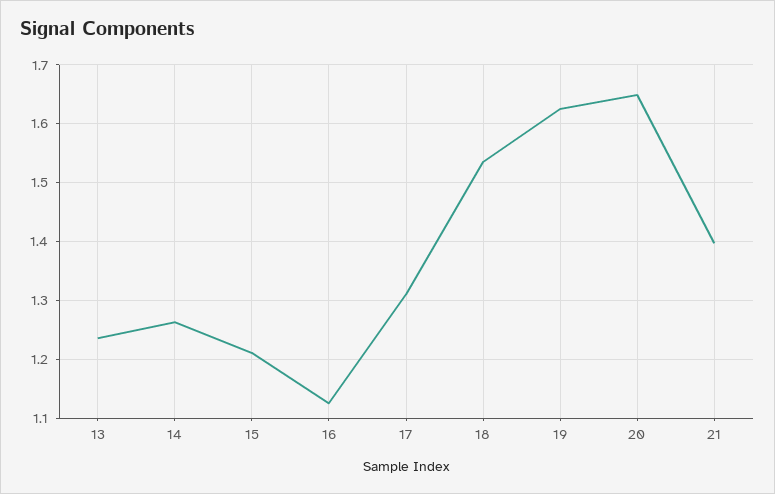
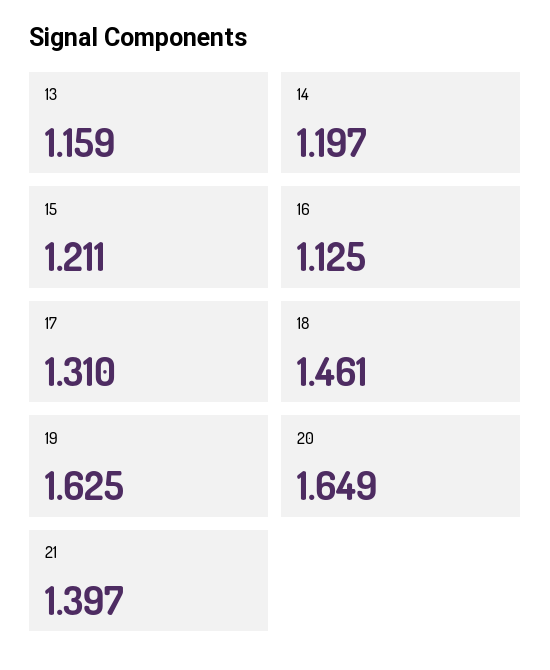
13: 1.24 -> 1.159
14: 1.26 -> 1.197
18: 1.54 -> 1.461

